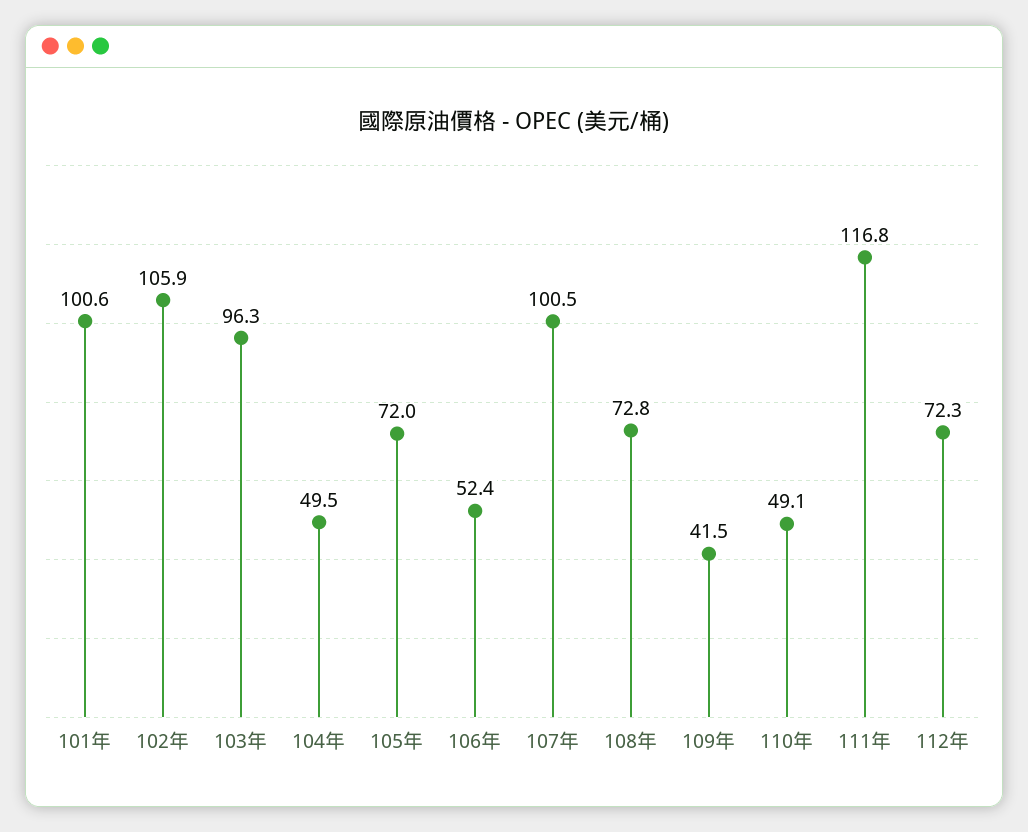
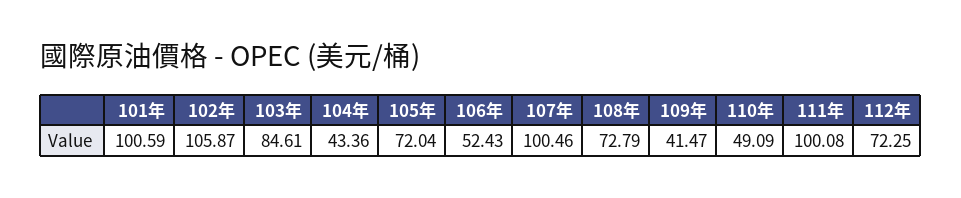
103年: 96.3 -> 84.61
104年: 49.5 -> 43.36
111年: 116.8 -> 100.08

